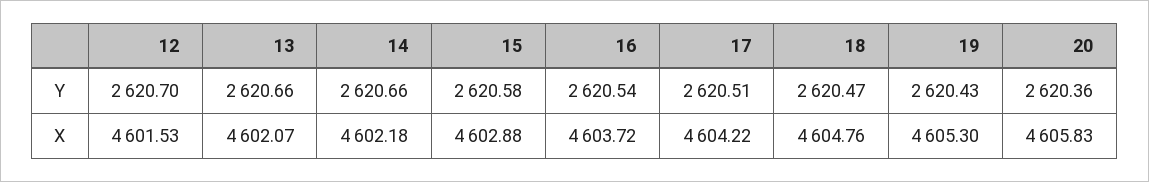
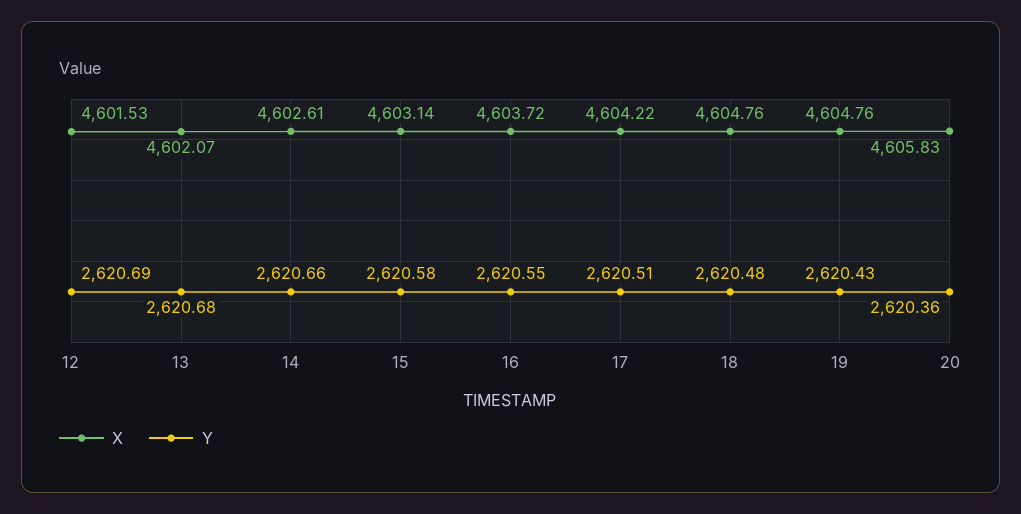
Y, 12: 2620.7 -> 2620.69
Y, 13: 2620.66 -> 2620.68
Y, 16: 2620.54 -> 2620.55
Y, 18: 2620.47 -> 2620.48
X, 14: 4602.18 -> 4602.61
X, 15: 4602.88 -> 4603.14
X, 19: 4605.3 -> 4604.76

